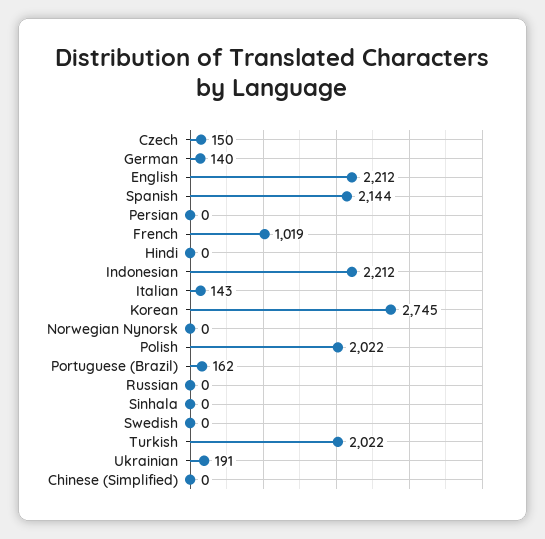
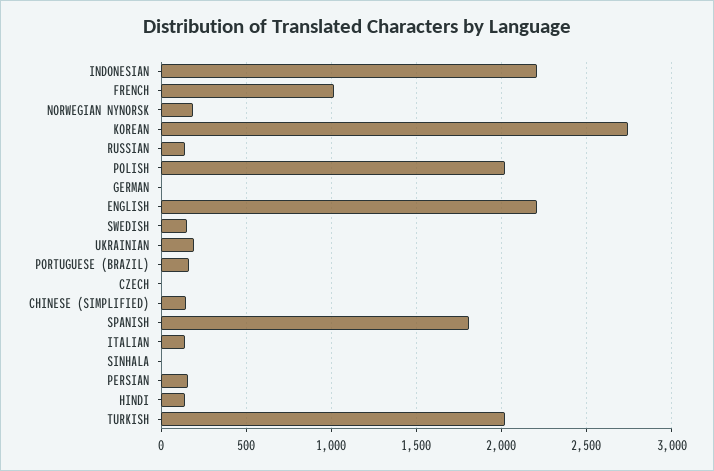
Czech: 150 -> 0
German: 140 -> 0
Spanish: 2144 -> 1800
Persian: 0 -> 150
Hindi: 0 -> 150
Norwegian Nynorsk: 0 -> 200
Russian: 0 -> 150
Swedish: 0 -> 150
Chinese (Simplified): 0 -> 150

